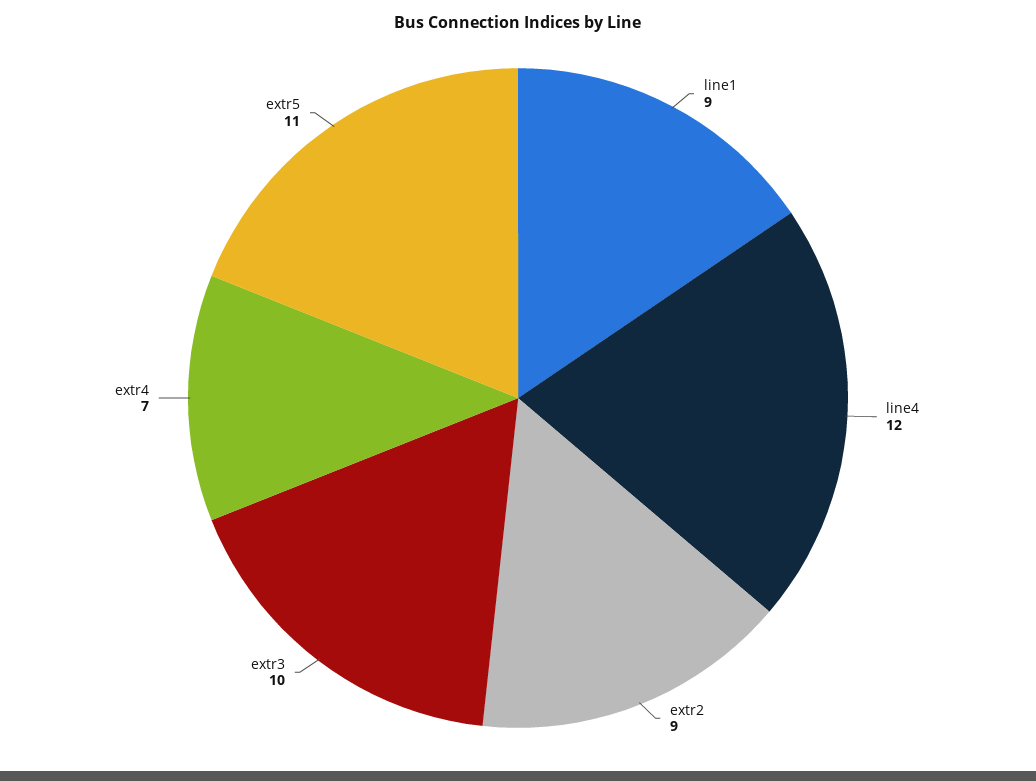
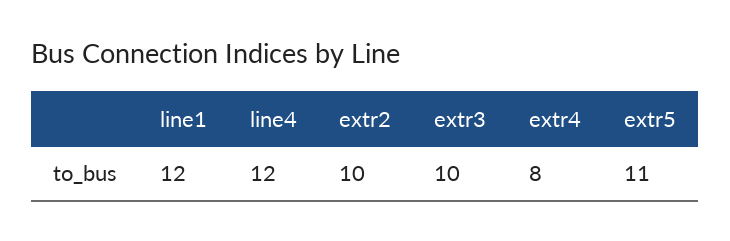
line1: 9 -> 12
extr2: 9 -> 10
extr4: 7 -> 8

